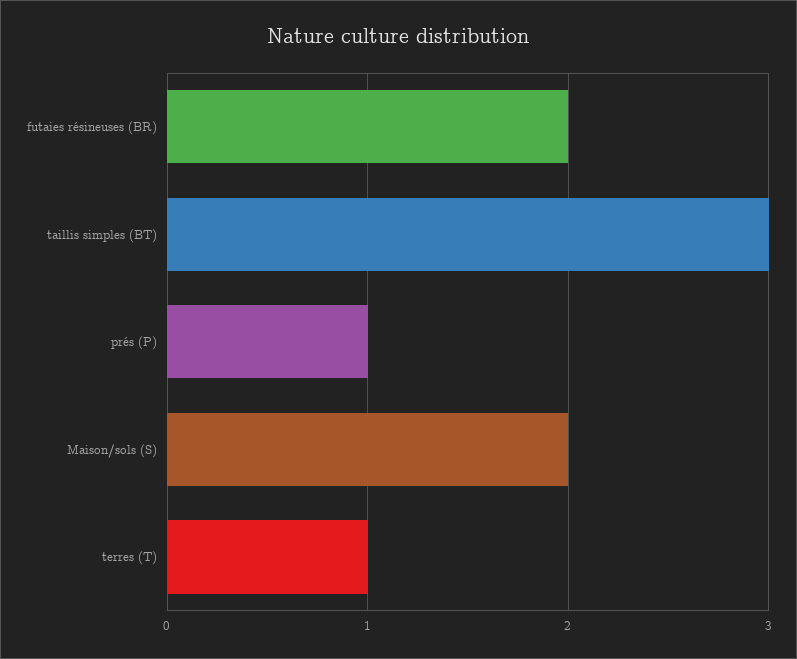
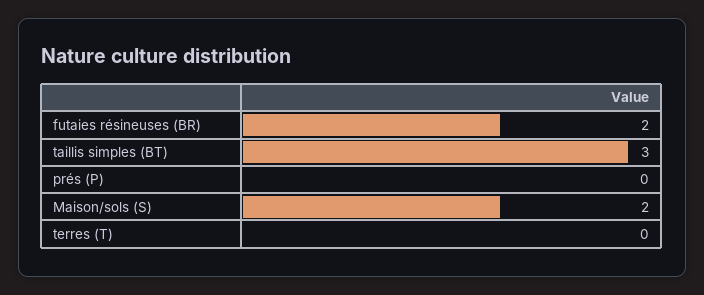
prés (P): 1 -> 0
terres (T): 1 -> 0

